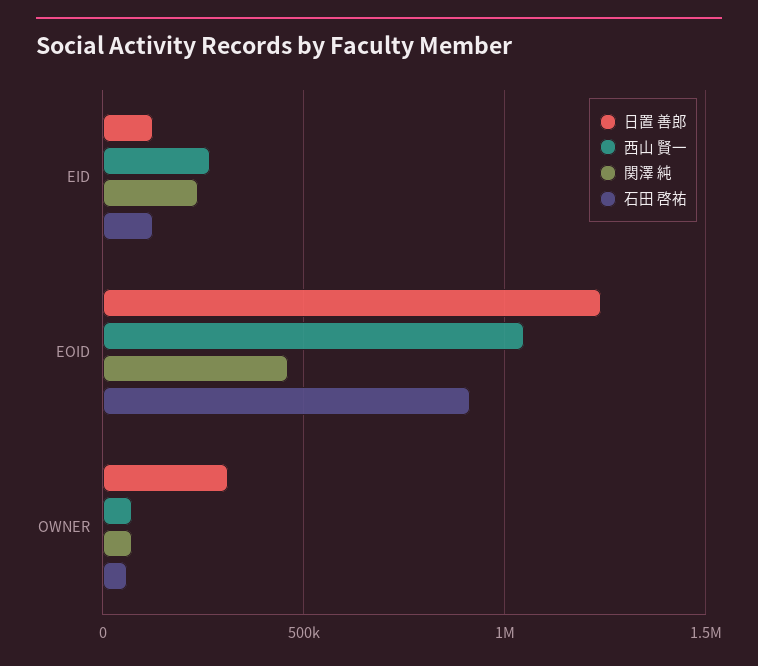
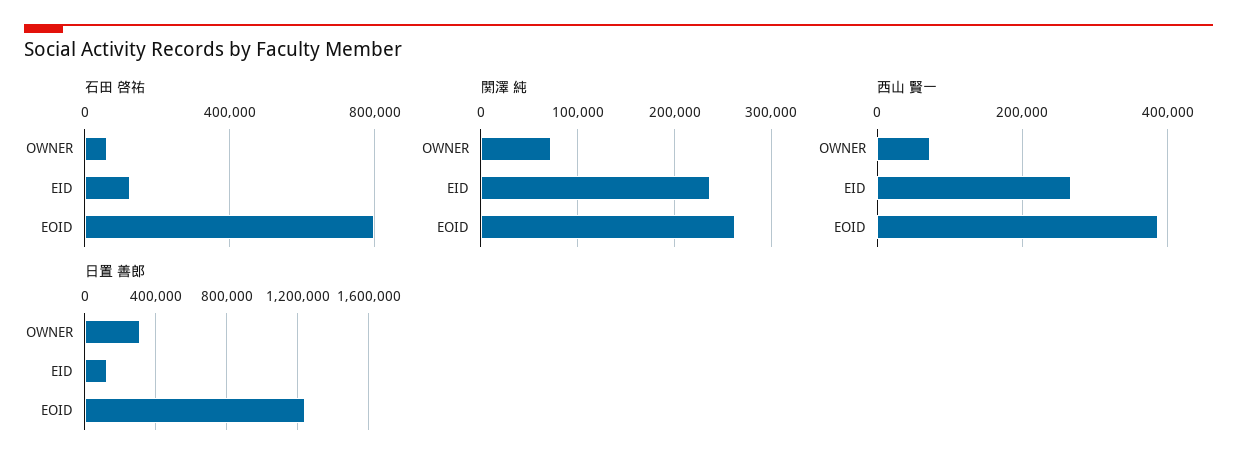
西山 賢一, EOID: 1050000 -> 380000
関澤 純, EOID: 450000 -> 260000
石田 啓祐, EOID: 900000 -> 800000

